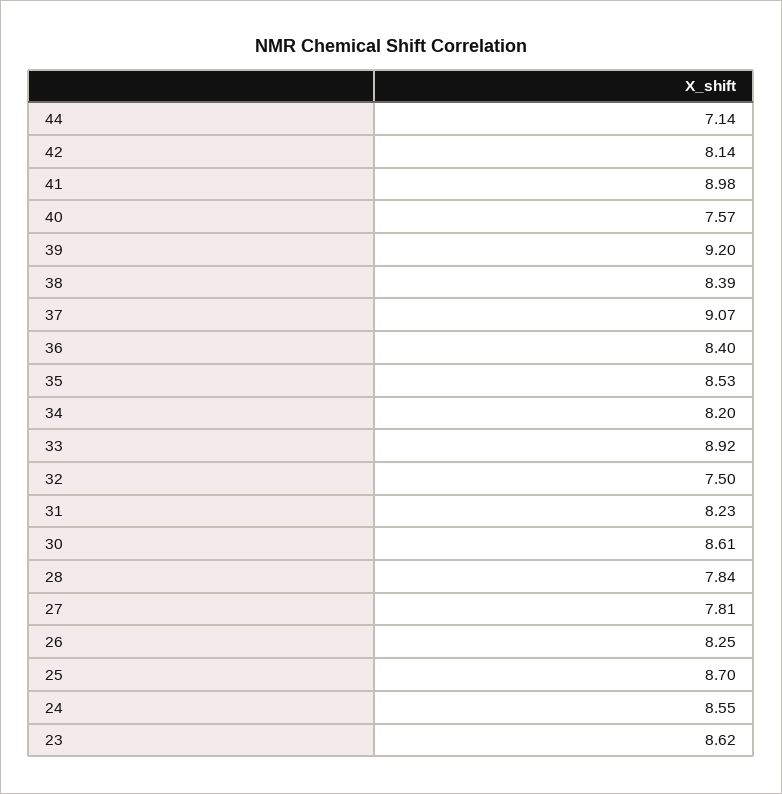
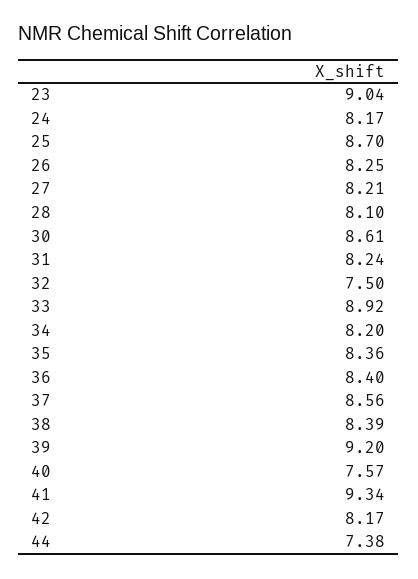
44: 7.14 -> 7.38
42: 8.14 -> 8.17
41: 8.98 -> 9.34
37: 9.07 -> 8.56
35: 8.53 -> 8.36
31: 8.23 -> 8.24
28: 7.84 -> 8.1
27: 7.81 -> 8.21
24: 8.55 -> 8.17
23: 8.62 -> 9.04

